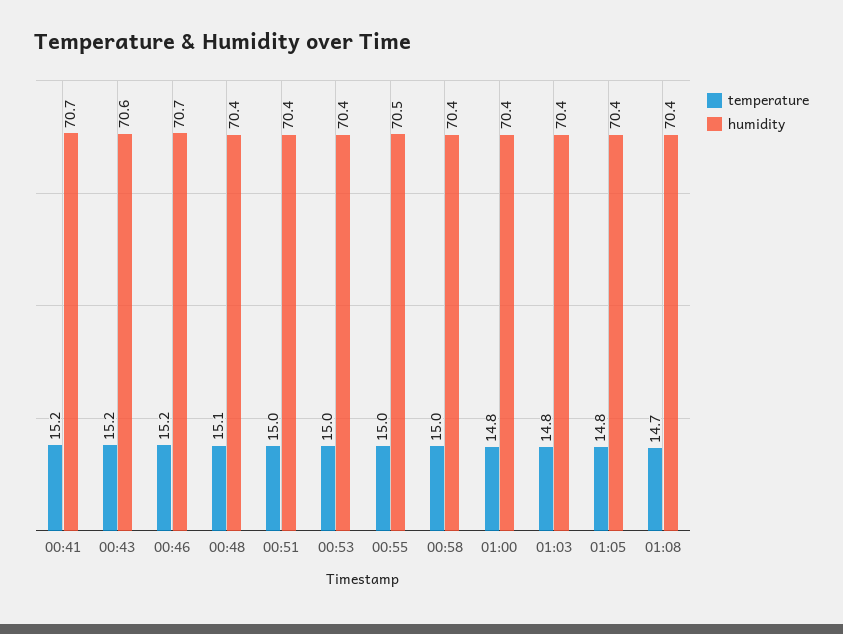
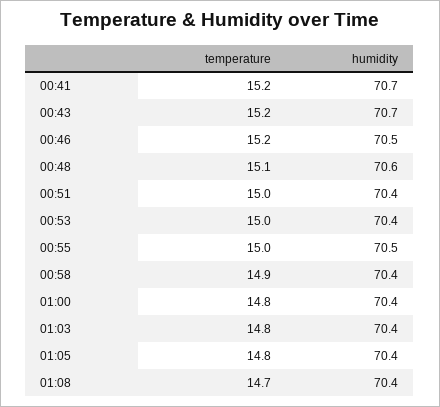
humidity, 00:43: 70.6 -> 70.7
humidity, 00:46: 70.7 -> 70.5
humidity, 00:48: 70.4 -> 70.6
temperature, 00:58: 15 -> 14.9

